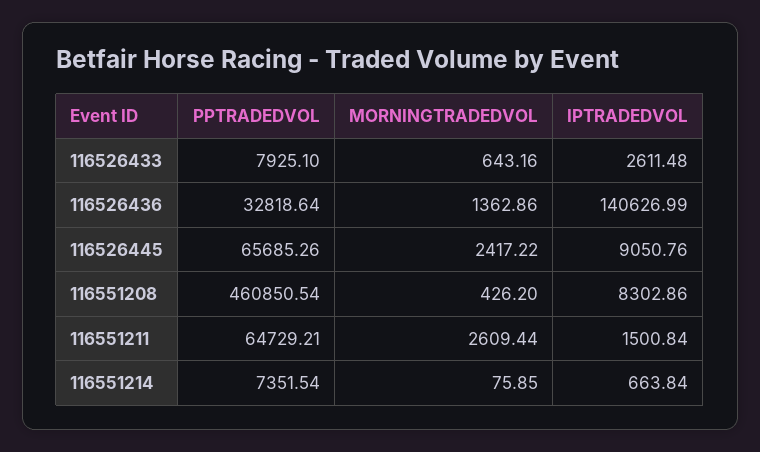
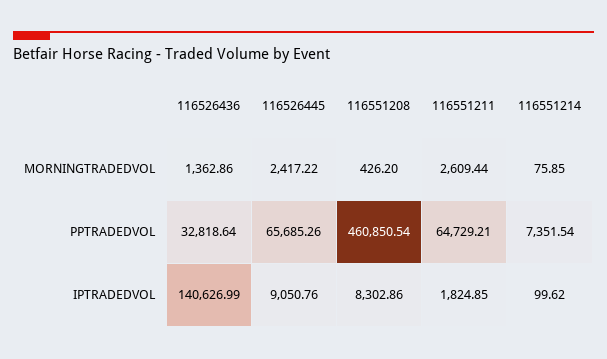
PPTRADEDVOL, 116526433: 7925.1 -> none
MORNINGTRADEDVOL, 116526433: 643.16 -> none
IPTRADEDVOL, 116526433: 2611.48 -> none
IPTRADEDVOL, 116551211: 1500.84 -> 1824.85
IPTRADEDVOL, 116551214: 663.84 -> 99.62

